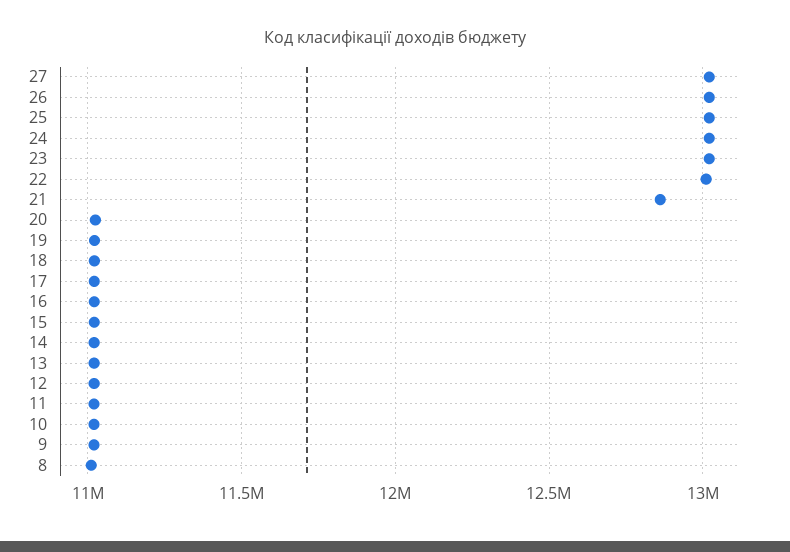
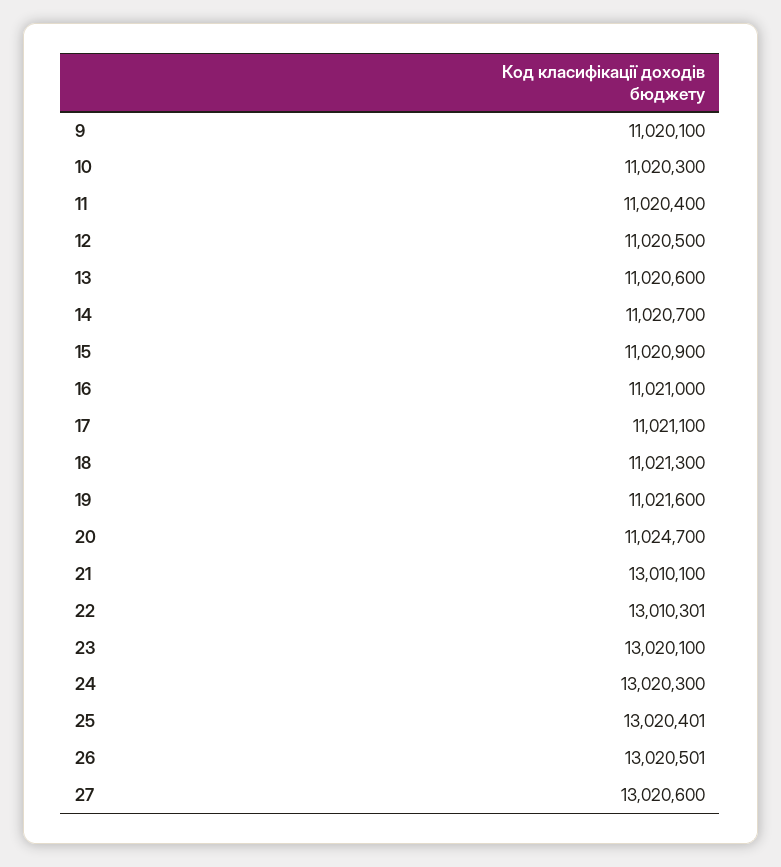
21: 12850000 -> 13010100
8: 11000000 -> none

